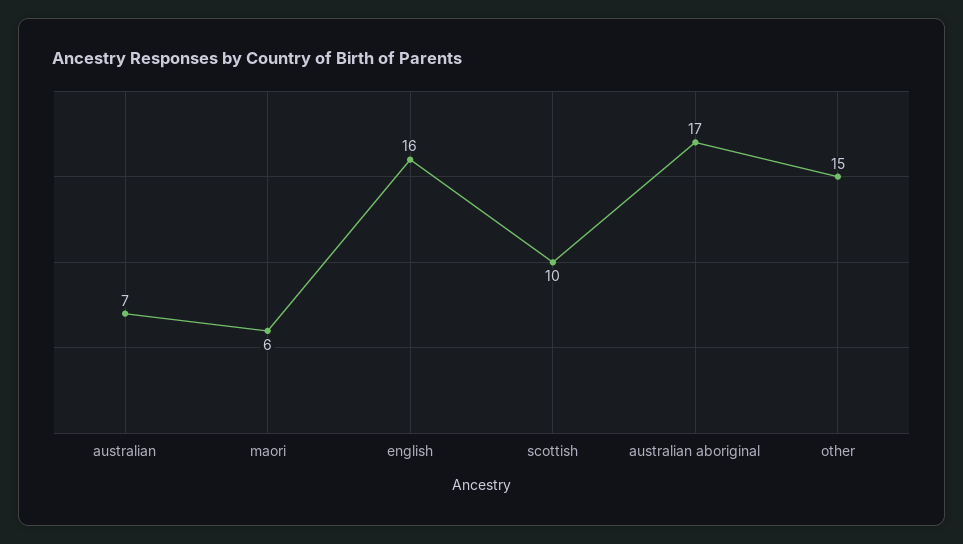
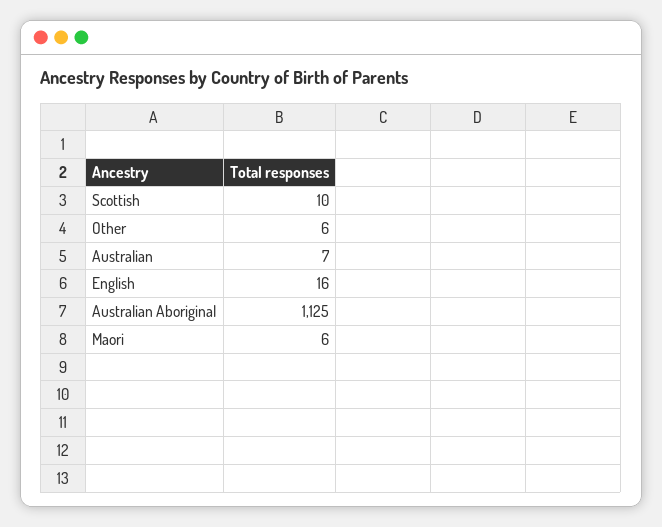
australian aboriginal: 17 -> 1125
other: 15 -> 6

